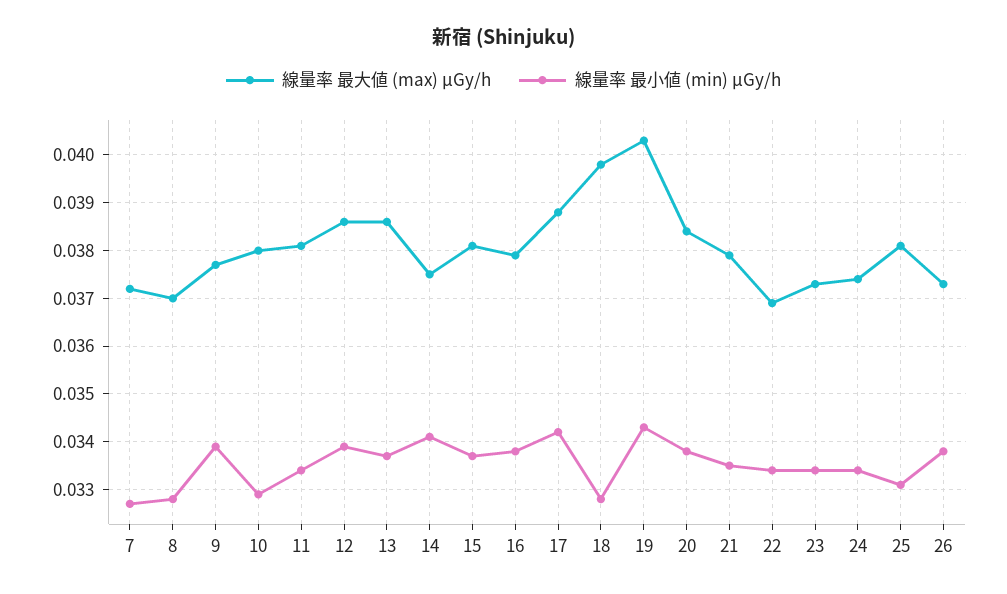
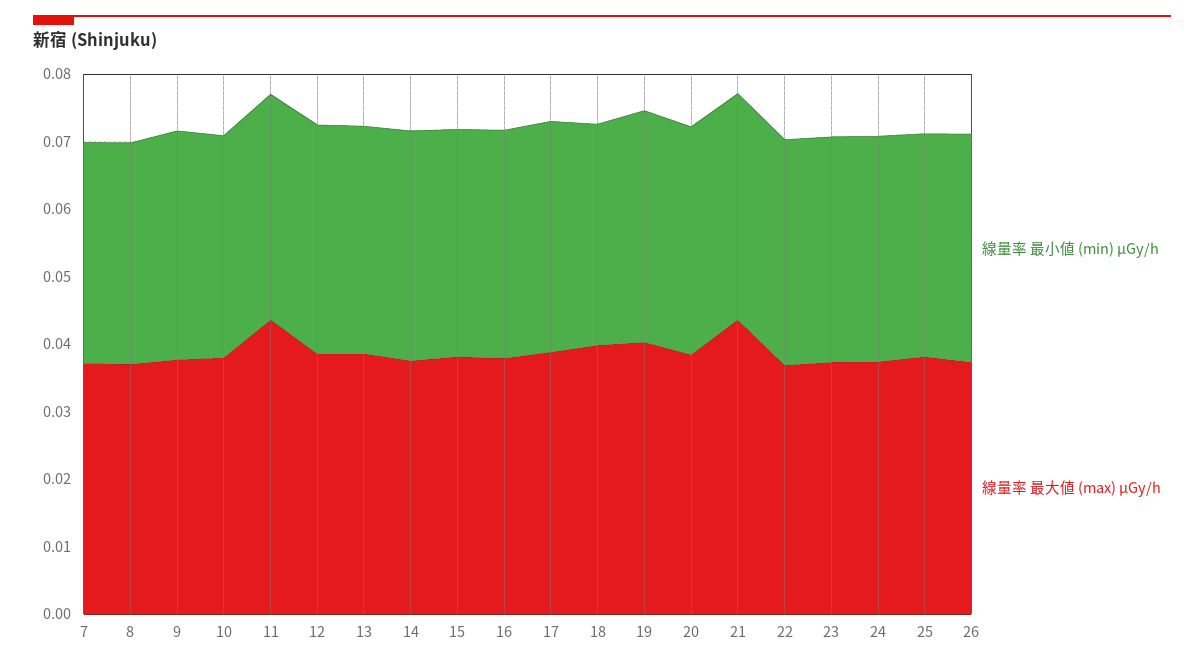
線量率 最大値 (max) μGy/h, 11: 0.038 -> 0.044
線量率 最大値 (max) μGy/h, 21: 0.038 -> 0.044

